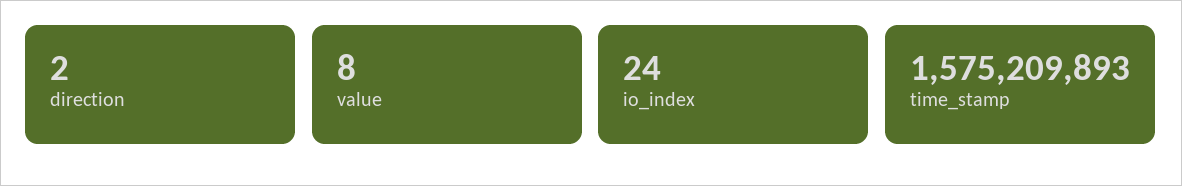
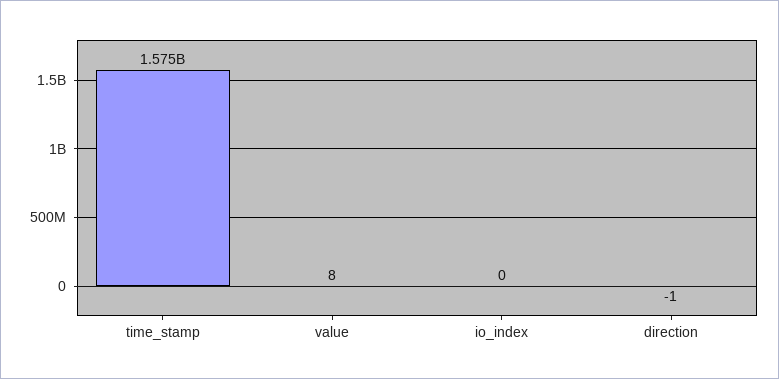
direction: 2 -> -1
io_index: 24 -> 0

